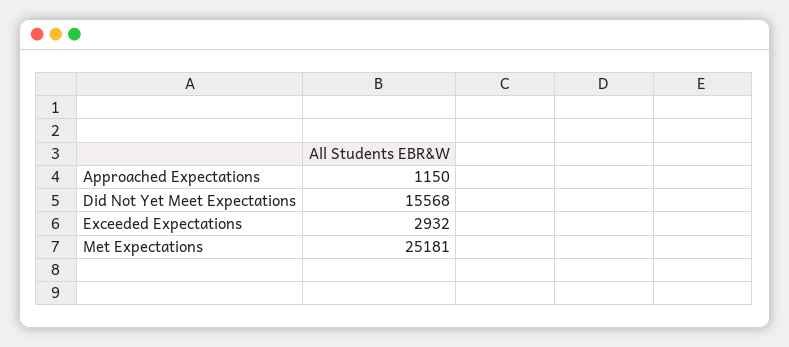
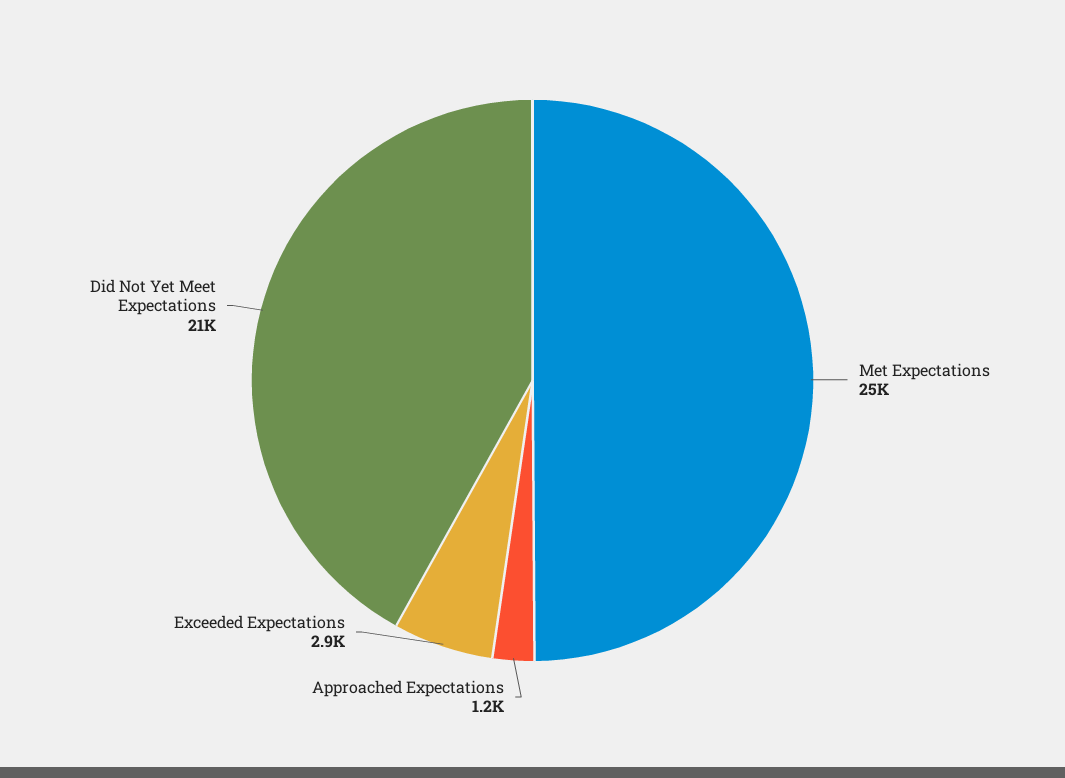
Did Not Yet Meet Expectations: 15568 -> 21000

